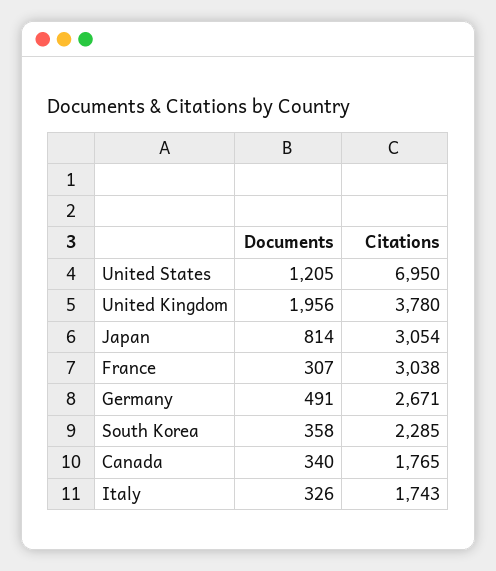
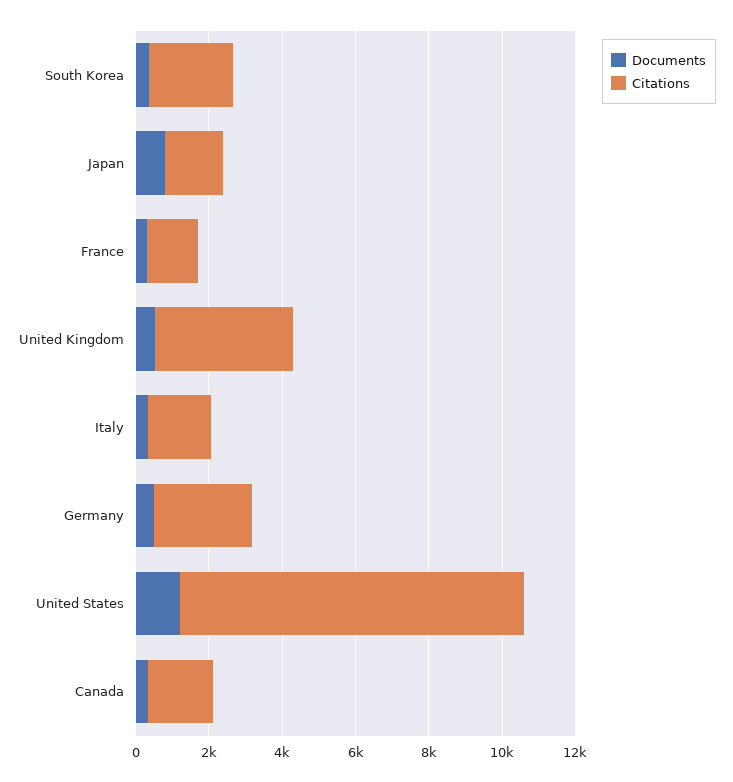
Citations, United States: 6950 -> 9500
Documents, United Kingdom: 1956 -> 500
Citations, Japan: 3054 -> 1500
Citations, France: 3038 -> 1500

